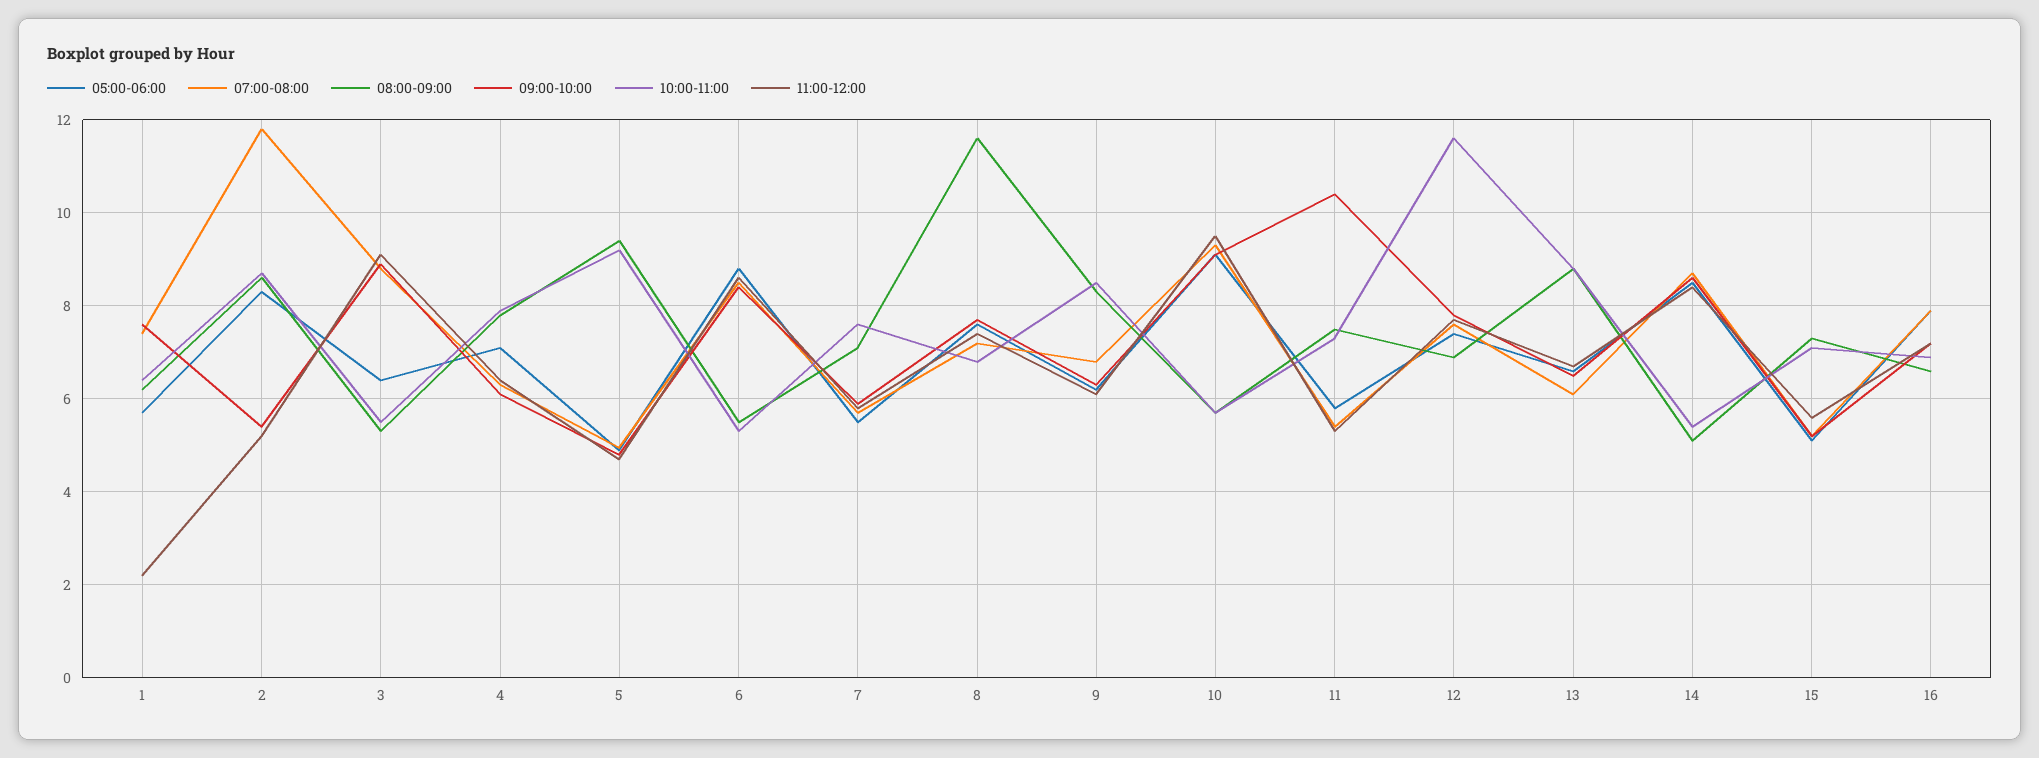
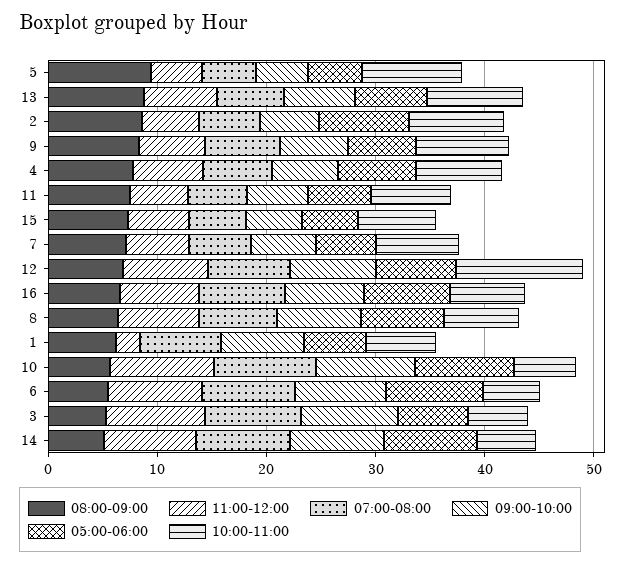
07:00-08:00, 2: 11.8 -> 6
08:00-09:00, 8: 11.6 -> 6
09:00-10:00, 11: 10.4 -> 6

